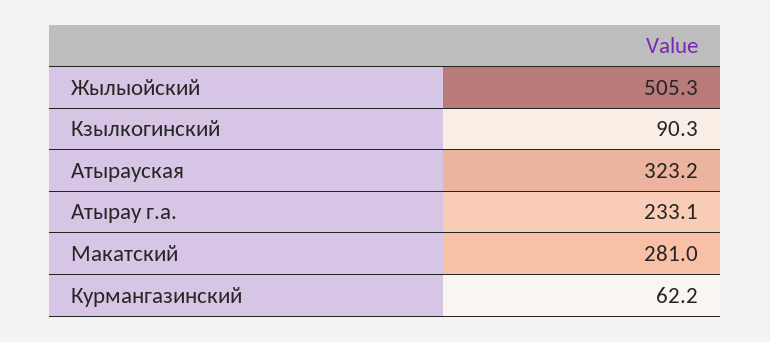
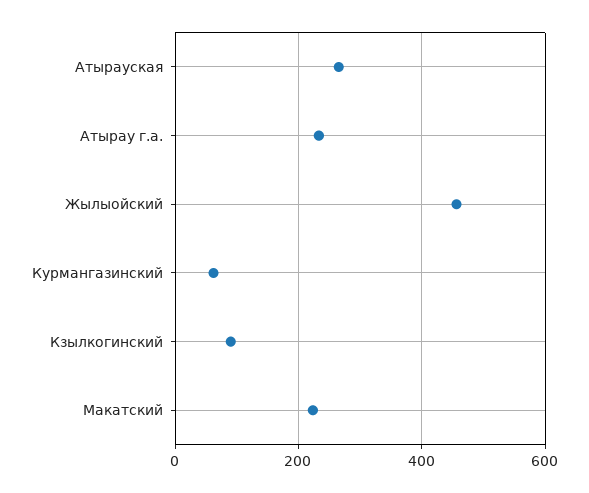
Жылыойский: 505.3 -> 460
Атырауская: 323.2 -> 260
Макатский: 281 -> 220

